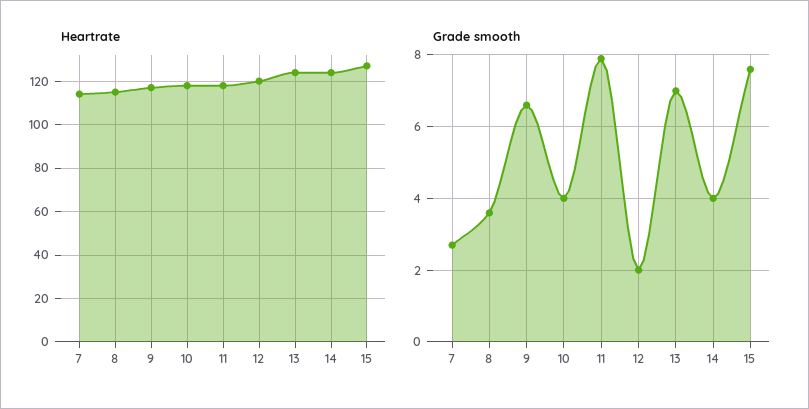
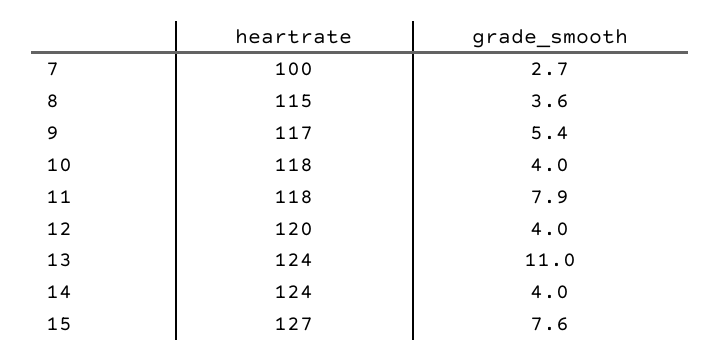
Heartrate, 7: 115 -> 100
Grade smooth, 9: 6.5 -> 5.4
Grade smooth, 12: 2 -> 4
Grade smooth, 13: 7 -> 11

